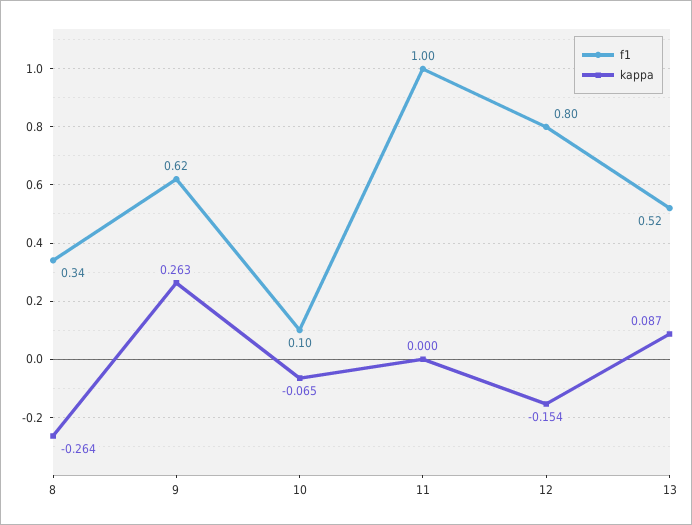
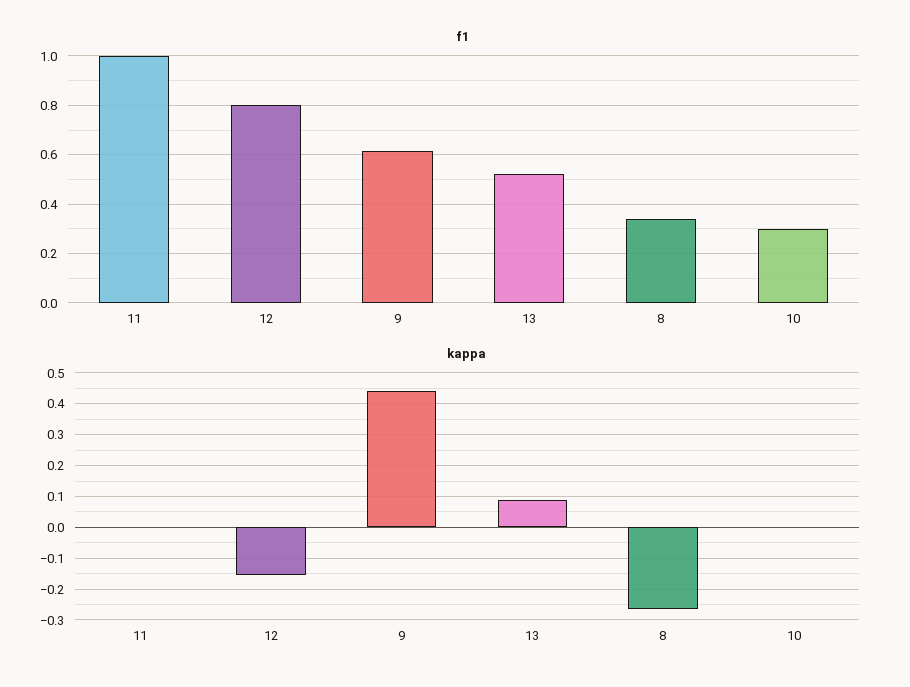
kappa, 9: 0.263 -> 0.44
f1, 10: 0.1 -> 0.3
kappa, 10: -0.065 -> 0

